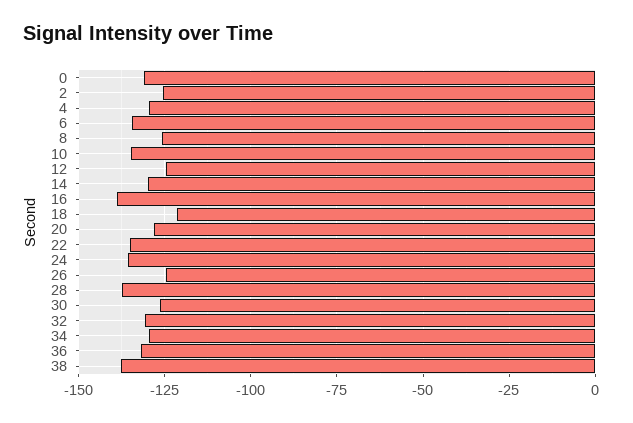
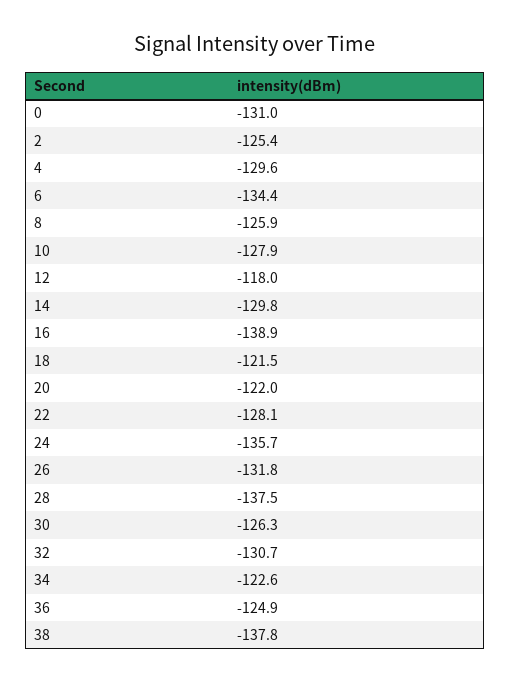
10: -135 -> -127.9
12: -125 -> -118
20: -127.5 -> -122
22: -135 -> -128.1
26: -125 -> -131.8
34: -130 -> -122.6
36: -132.5 -> -124.9

